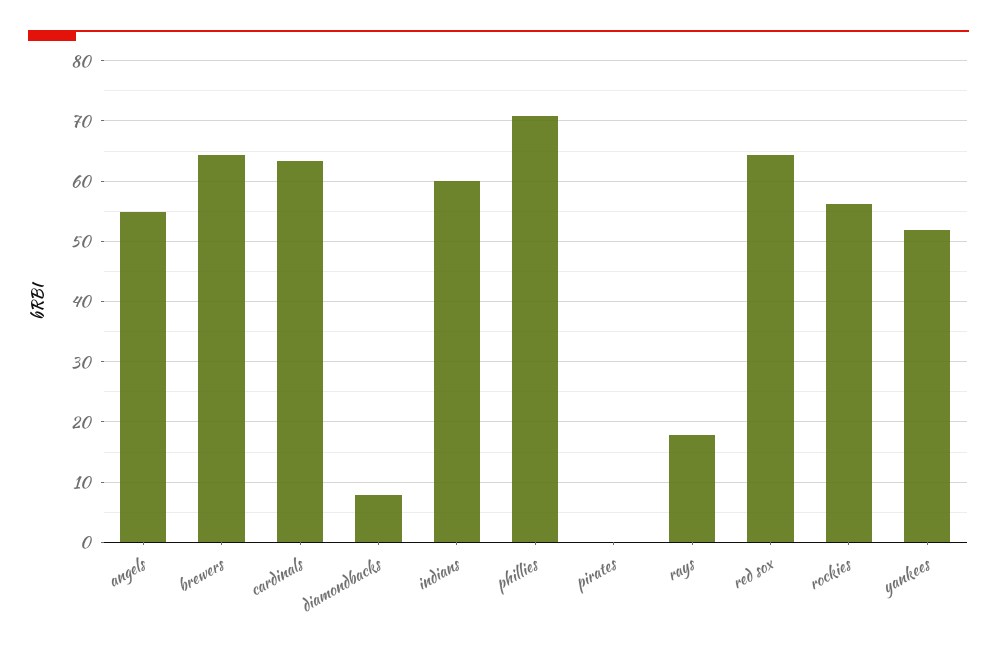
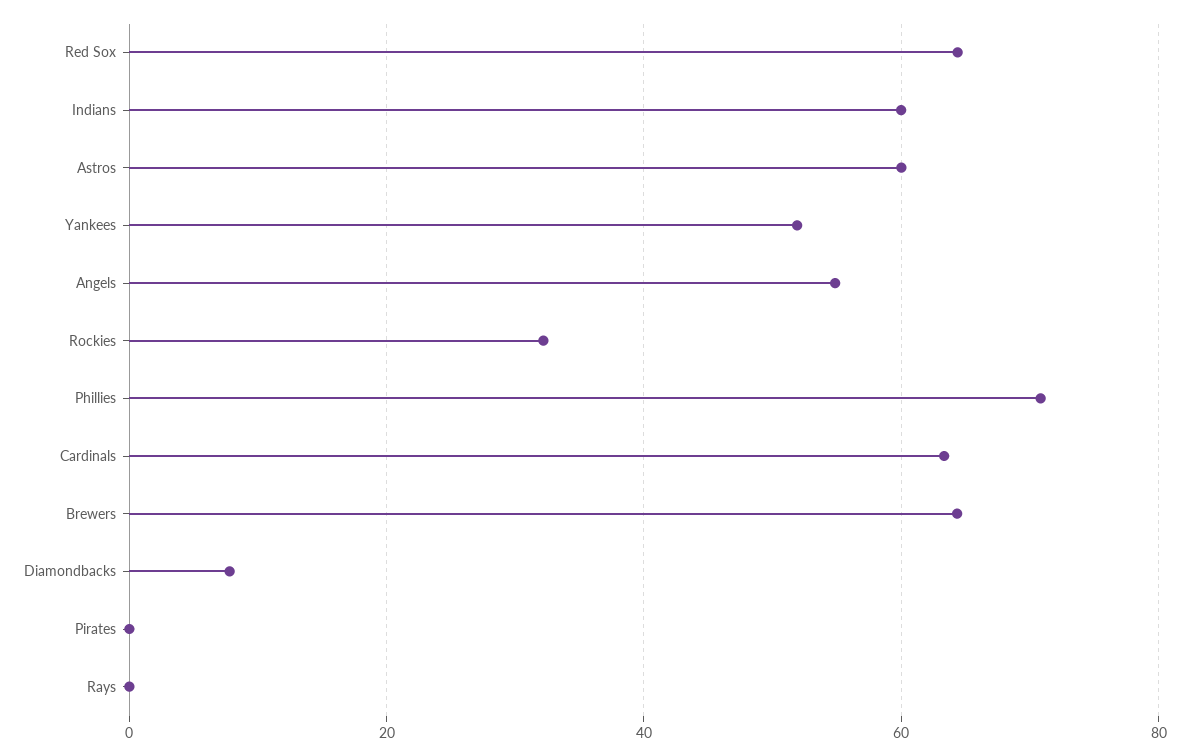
rays: 18 -> 0
rockies: 56 -> 32
Astros: none -> 60

